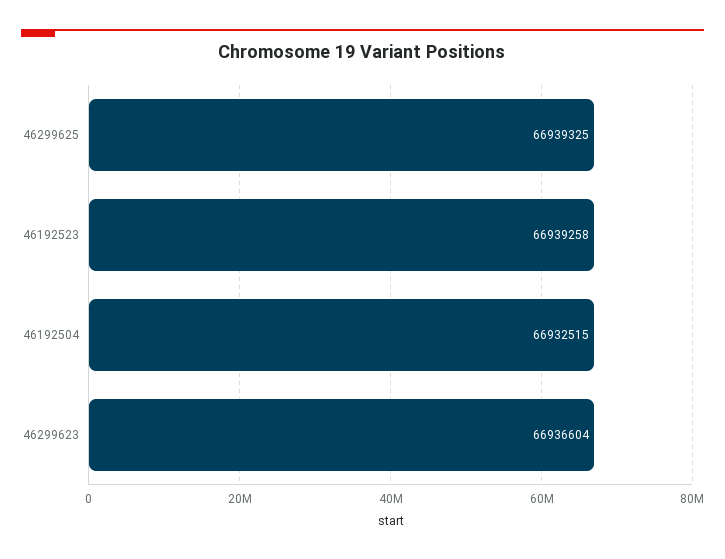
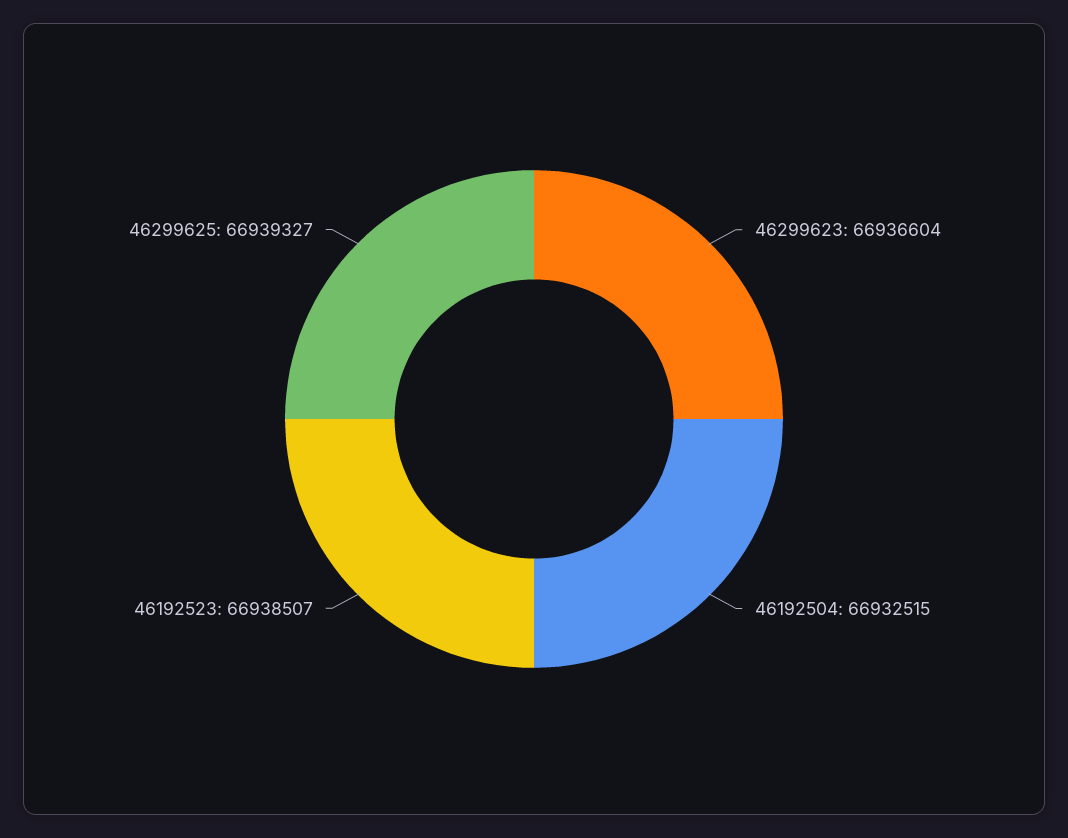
46299625: 66939325 -> 66939327
46192523: 66939258 -> 66938507

